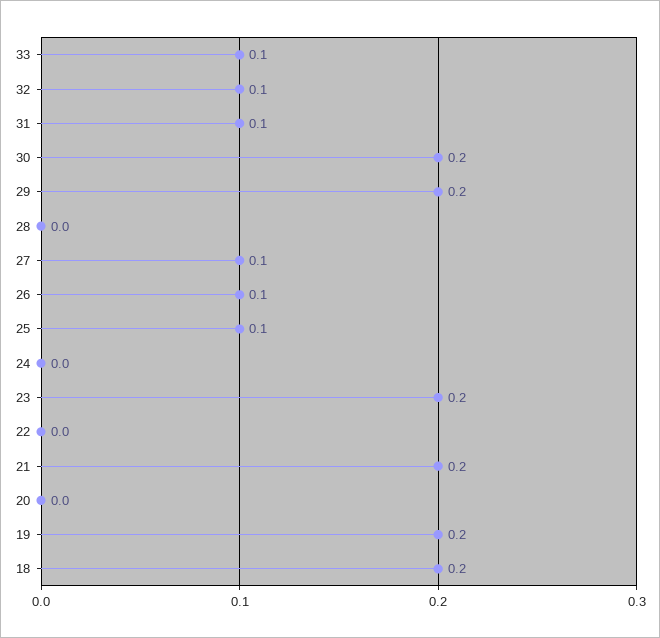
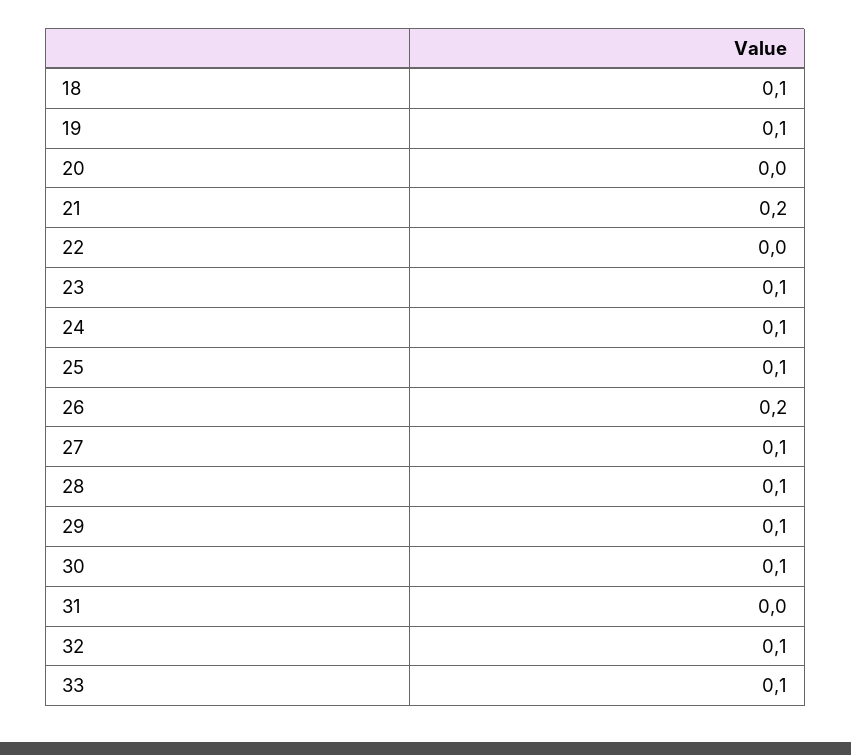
31: 0.1 -> 0
30: 0.2 -> 0.1
29: 0.2 -> 0.1
28: 0 -> 0.1
26: 0.1 -> 0.2
24: 0 -> 0.1
23: 0.2 -> 0.1
19: 0.2 -> 0.1
18: 0.2 -> 0.1

